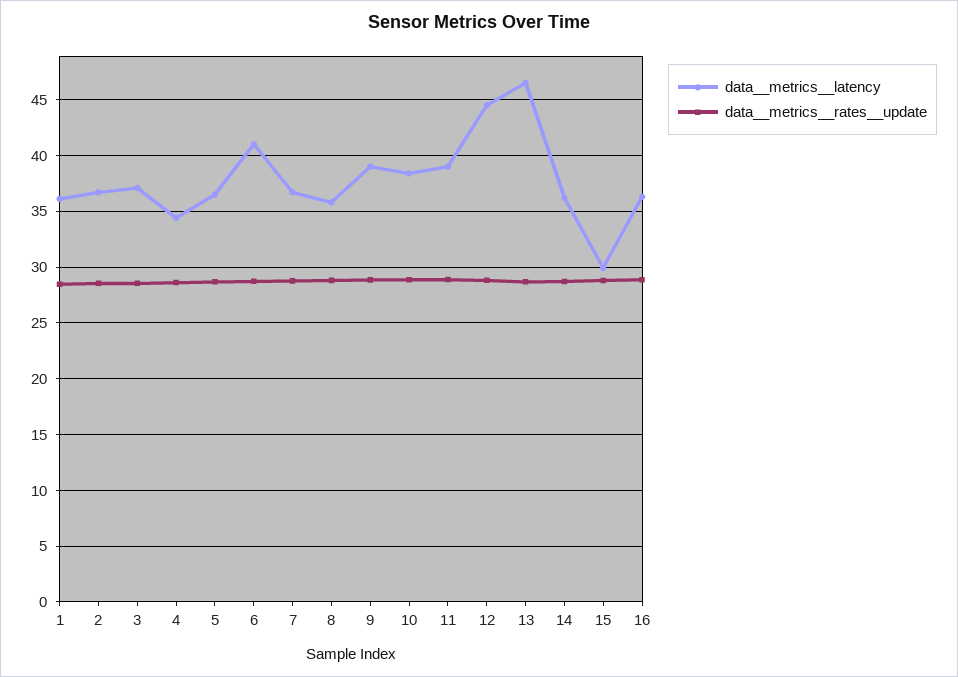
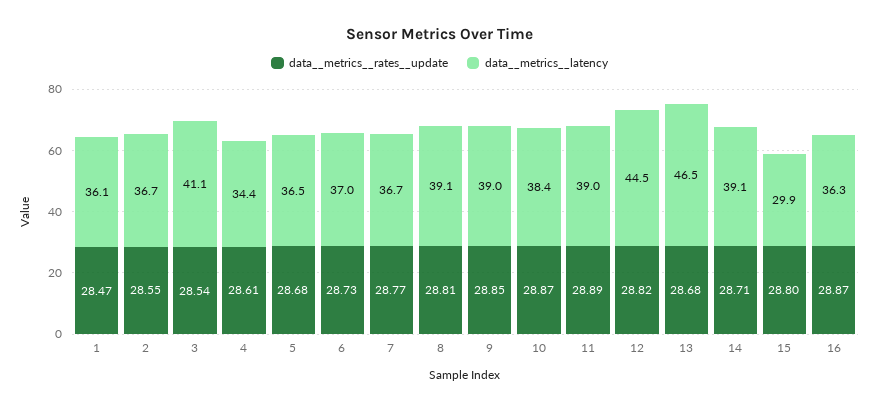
data__metrics__latency, 3: 37 -> 41.1
data__metrics__latency, 6: 41 -> 37
data__metrics__latency, 8: 36 -> 39.1
data__metrics__latency, 14: 36 -> 39.1

